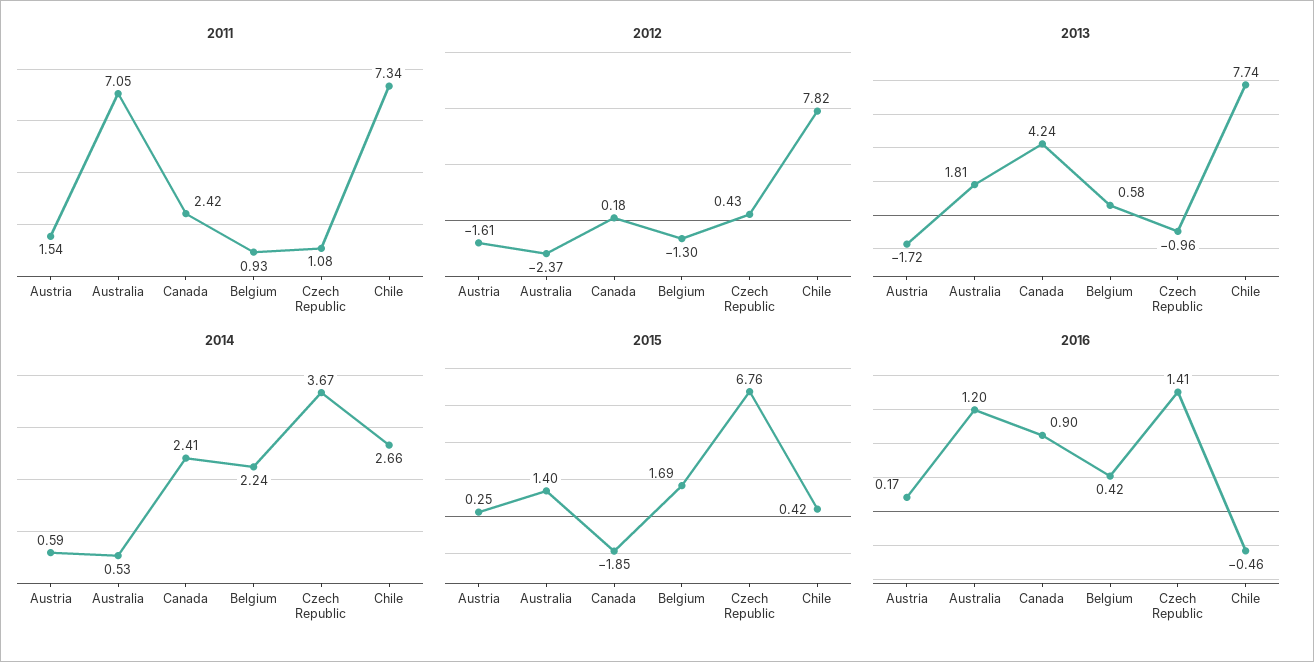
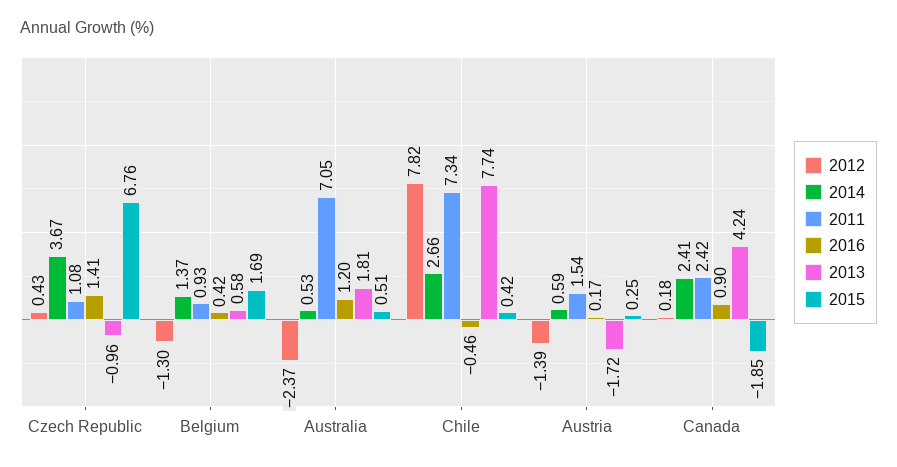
2012, Austria: -1.61 -> -1.39
2014, Belgium: 2.24 -> 1.37
2015, Australia: 1.4 -> 0.51

